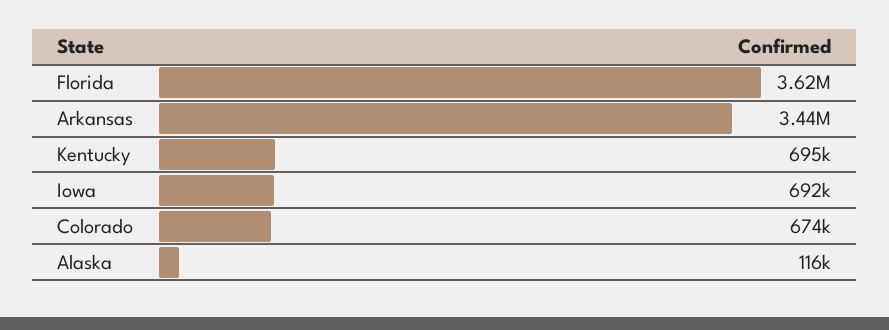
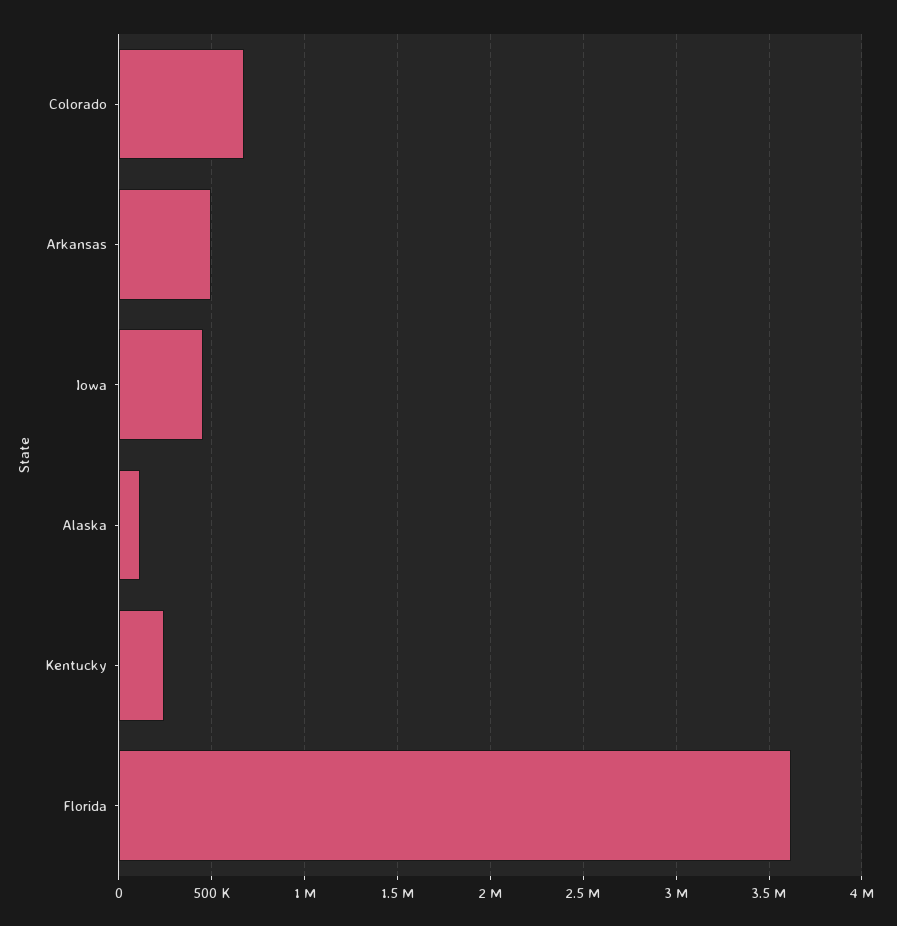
Arkansas: 3440000 -> 500000
Kentucky: 695000 -> 250000
Iowa: 692000 -> 450000

